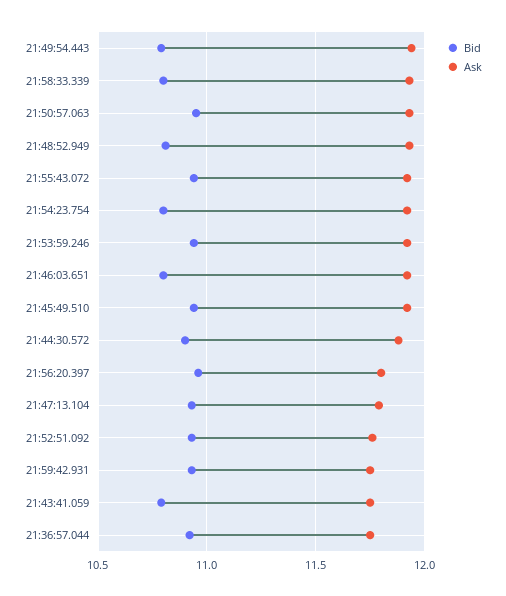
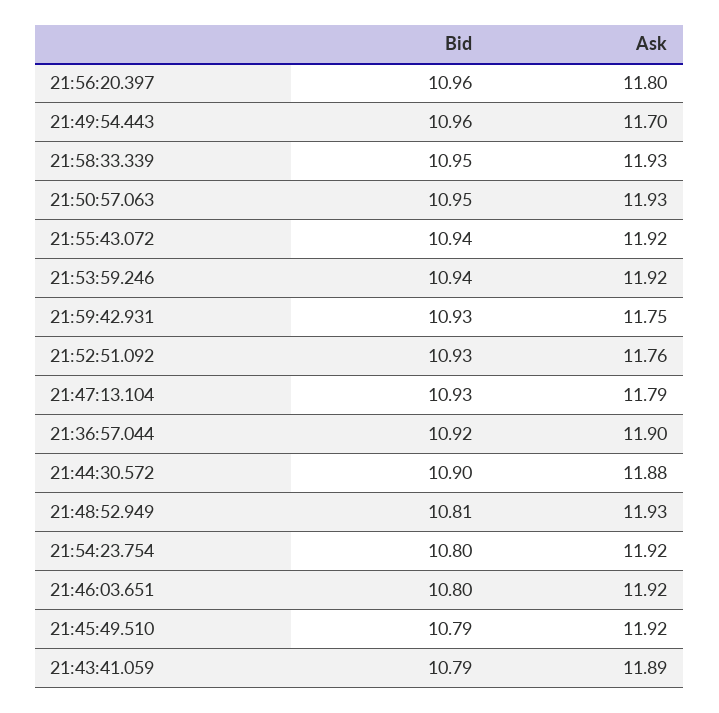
Bid, 21:49:54.443: 10.8 -> 10.96
Ask, 21:49:54.443: 11.95 -> 11.7
Bid, 21:58:33.339: 10.8 -> 10.95
Bid, 21:45:49.510: 10.95 -> 10.79
Ask, 21:43:41.059: 11.75 -> 11.89
Ask, 21:36:57.044: 11.75 -> 11.9

